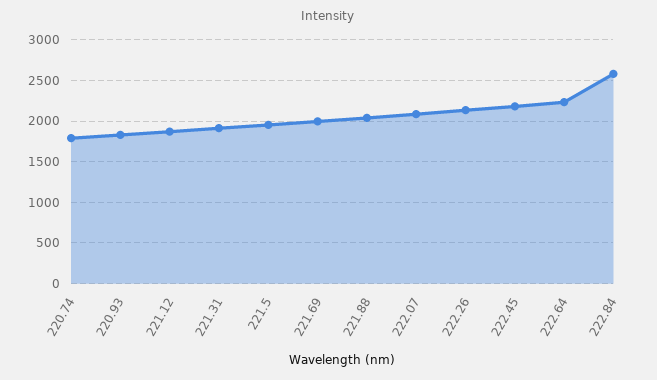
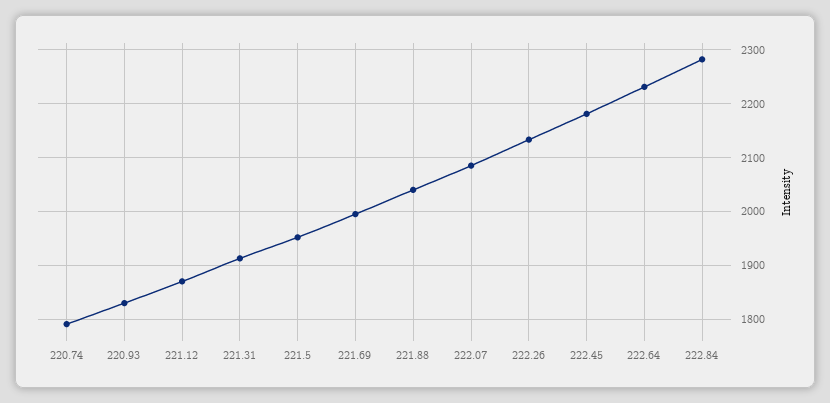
222.84: 2600 -> 2280

